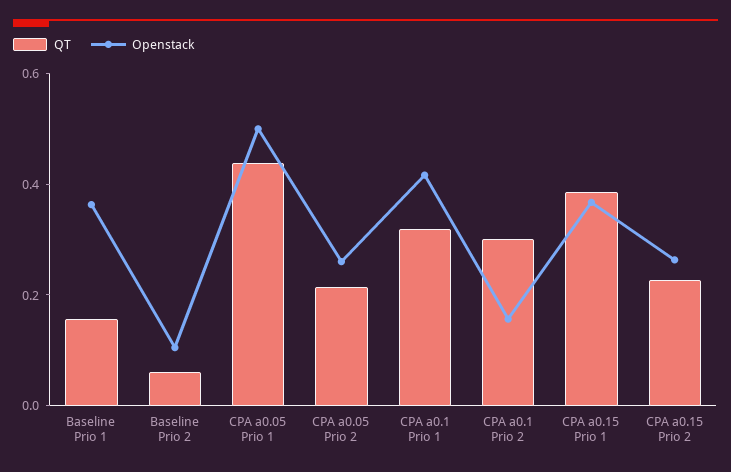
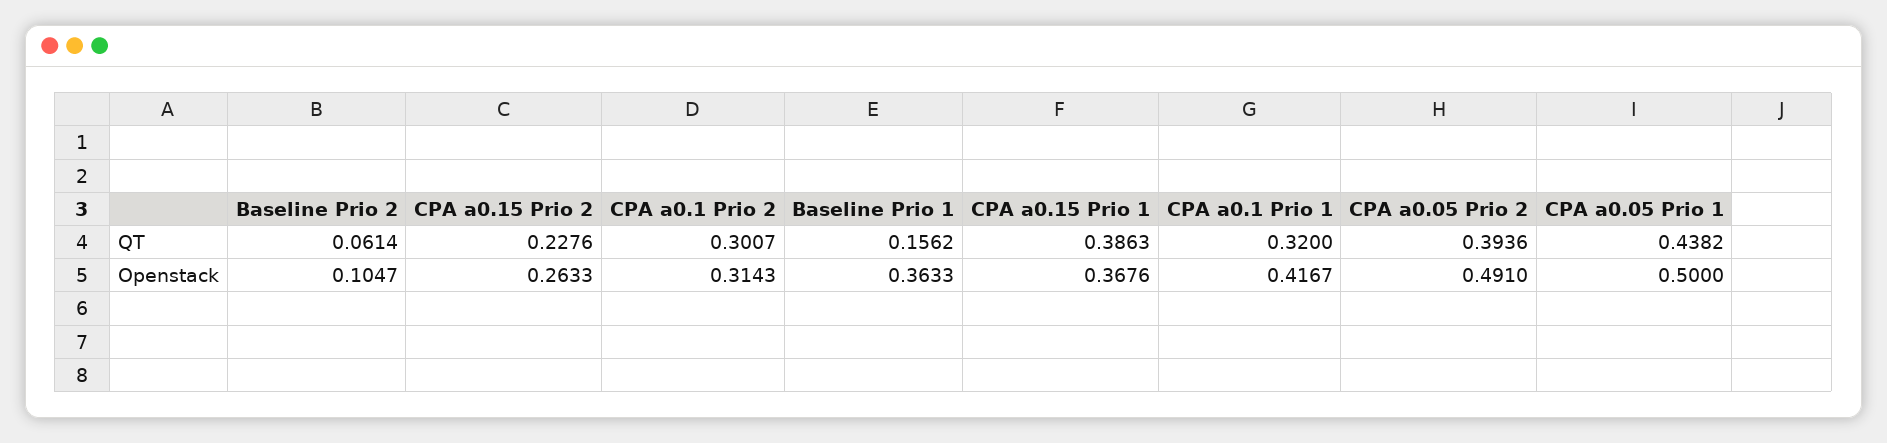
QT, CPA a0.05 Prio 2: 0.2 -> 0.3936
Openstack, CPA a0.05 Prio 2: 0.25 -> 0.491
Openstack, CPA a0.1 Prio 2: 0.15 -> 0.3143

